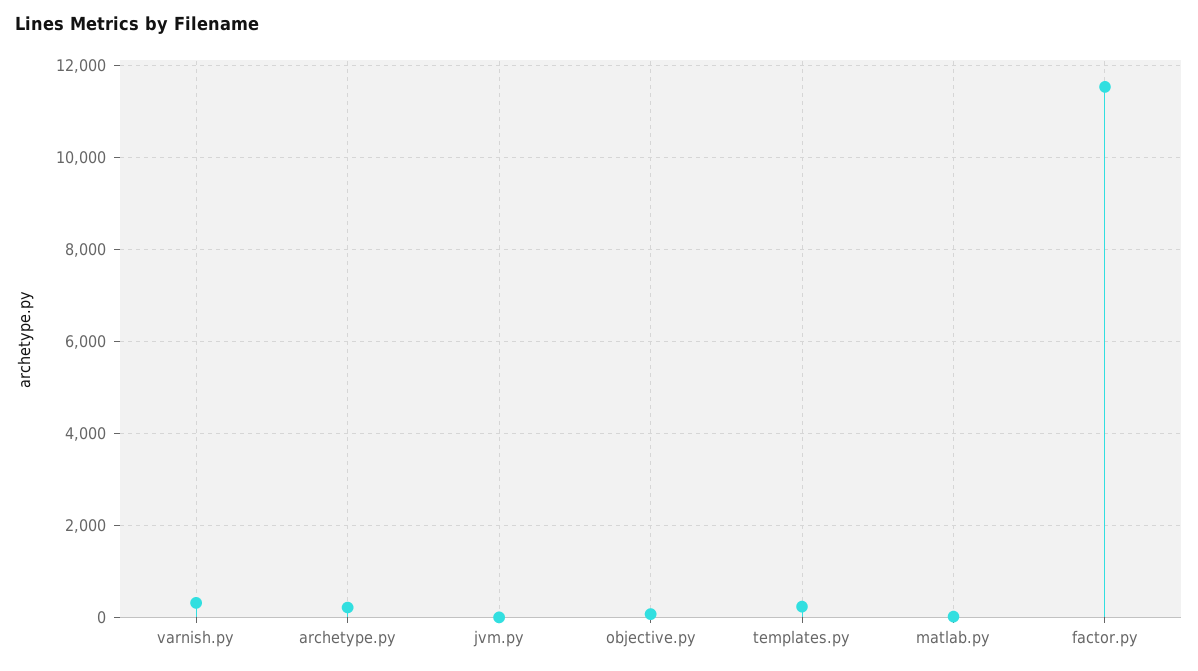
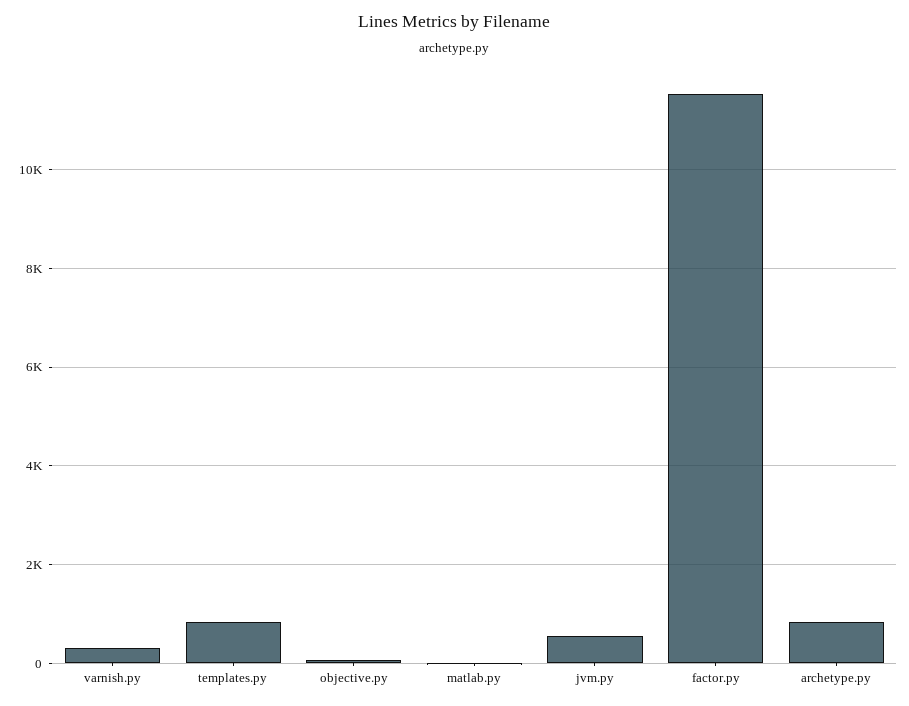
archetype.py: 200 -> 800
jvm.py: 0 -> 600
templates.py: 200 -> 800

